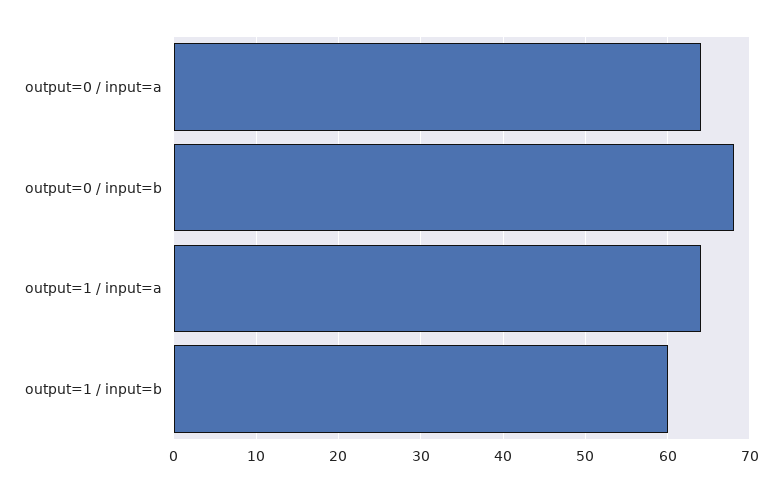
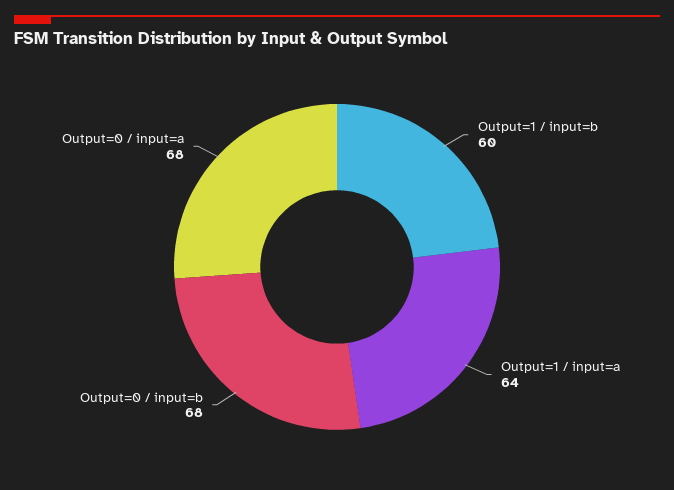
output=0 / input=a: 64 -> 68

